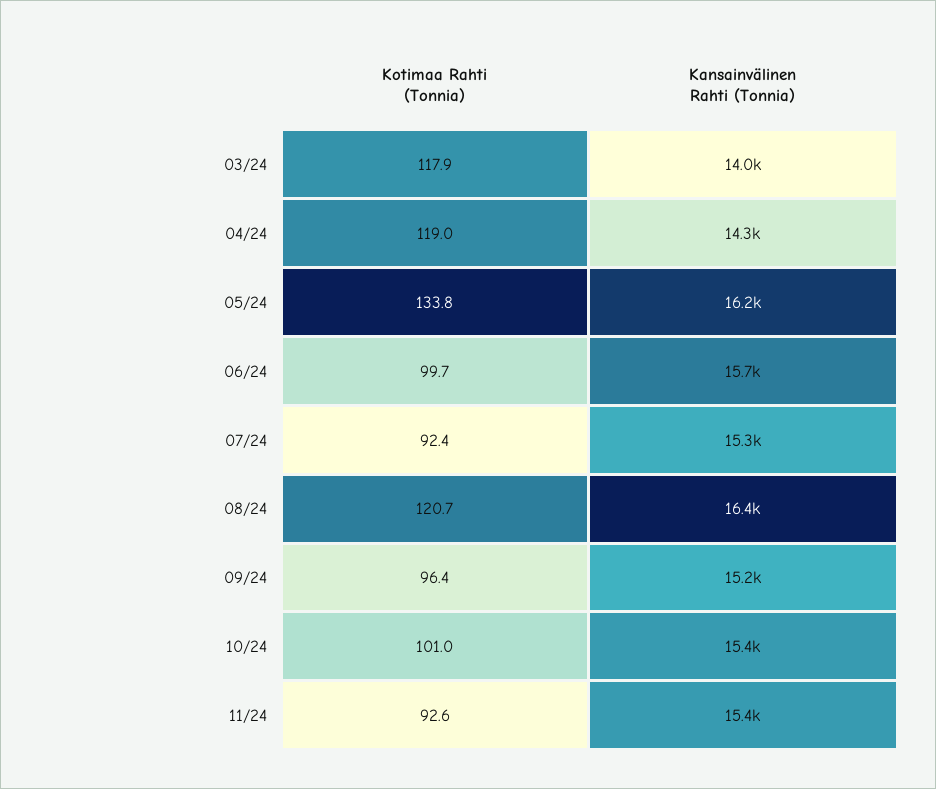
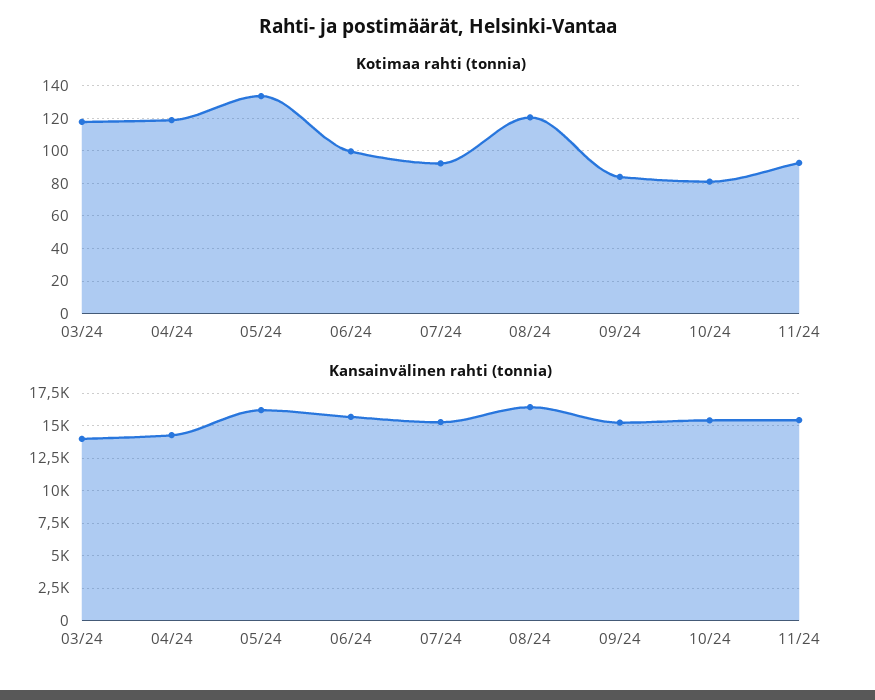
Kotimaa Rahti (Tonnia), 09/24: 96.4 -> 85
Kotimaa Rahti (Tonnia), 10/24: 101 -> 80

